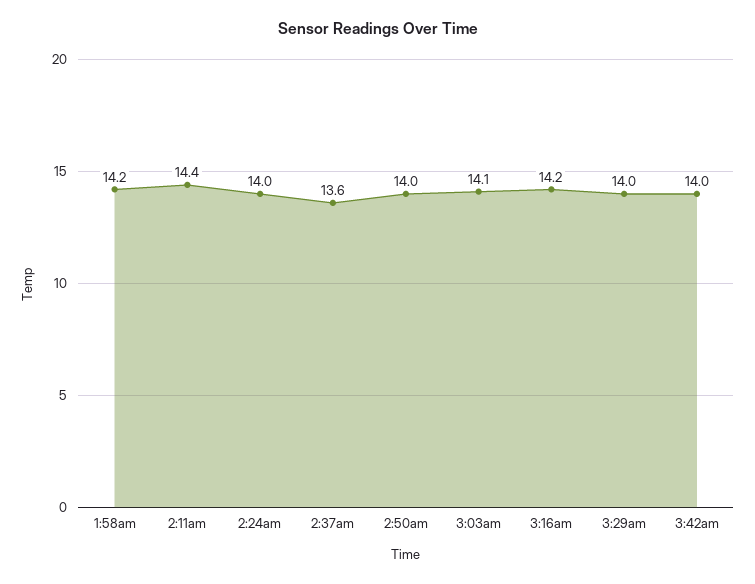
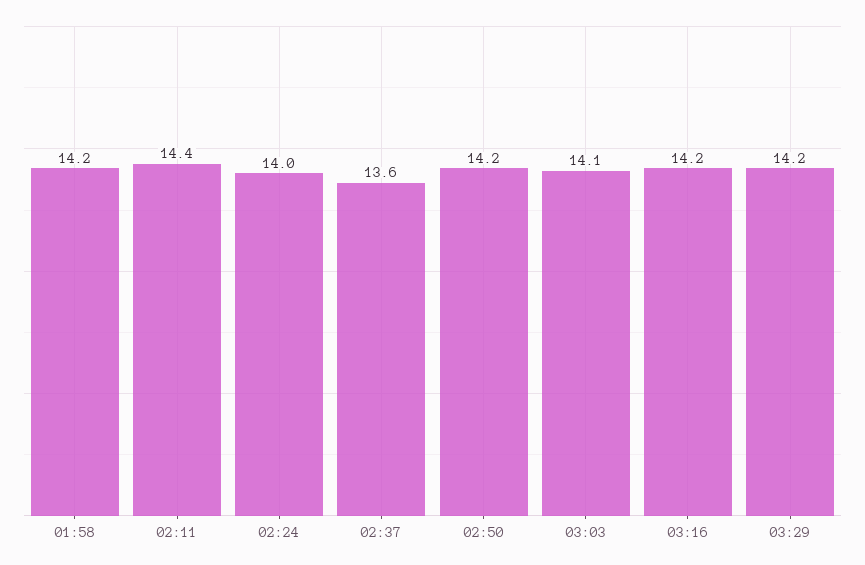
2:50am: 14 -> 14.2
3:29am: 14 -> 14.2
3:42am: 14 -> none

